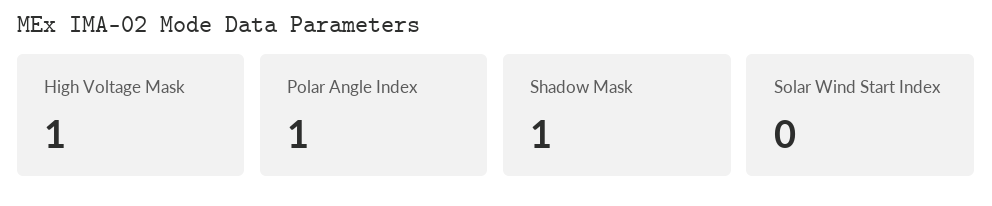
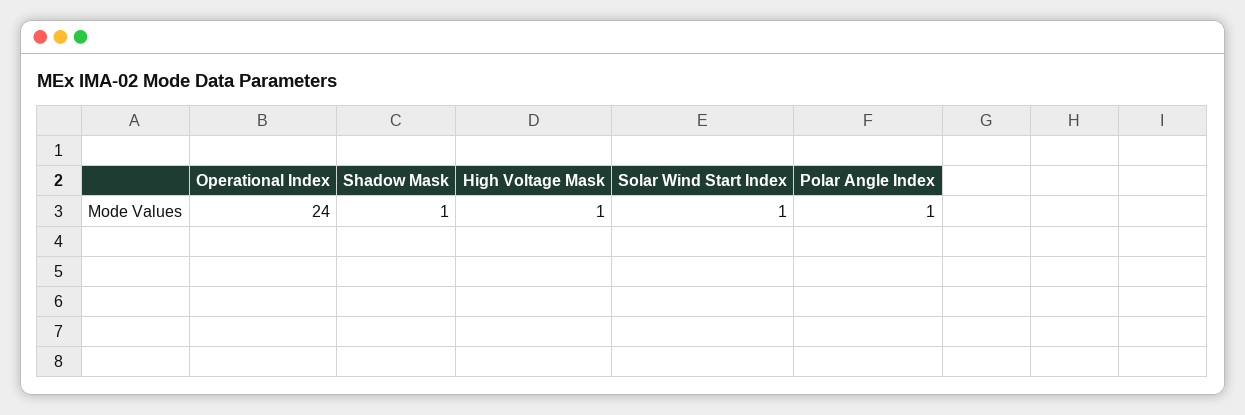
Solar Wind Start Index: 0 -> 1
Operational Index: none -> 24

